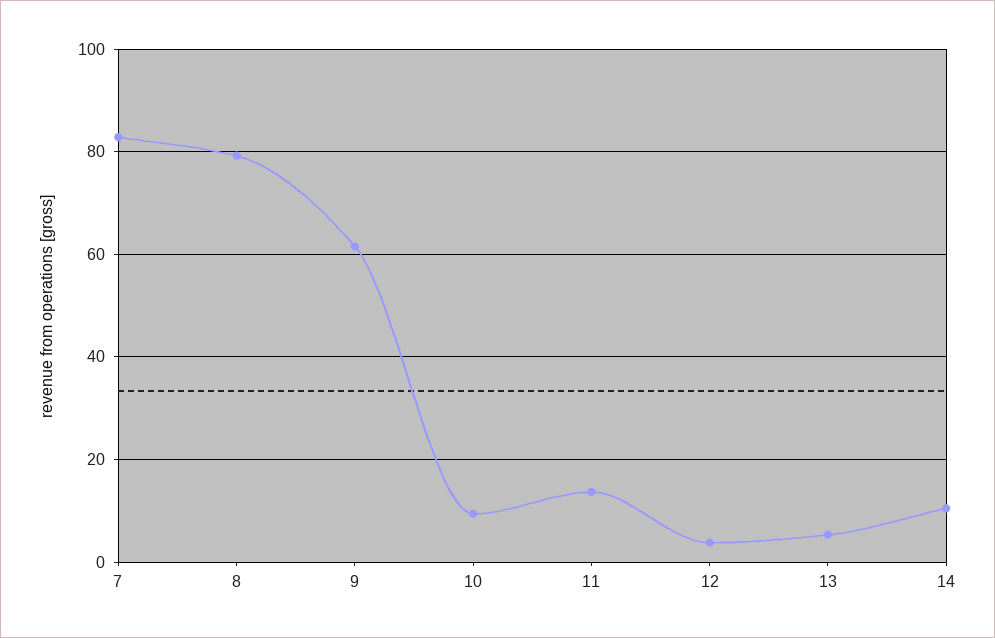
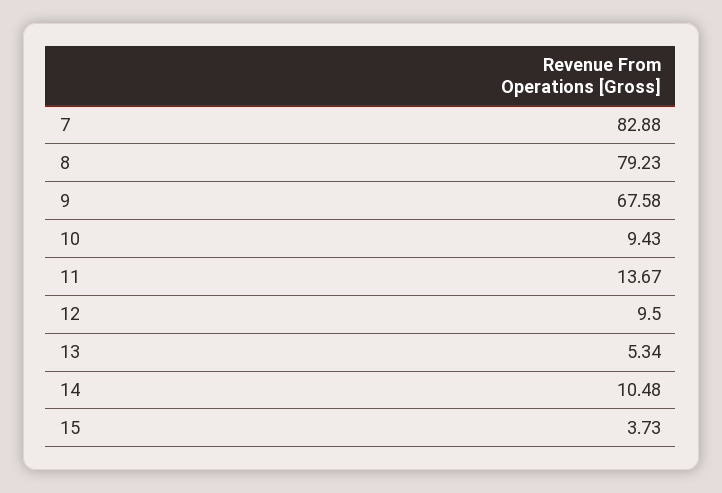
9: 62 -> 67.58
12: 4 -> 9.5
15: none -> 3.73

